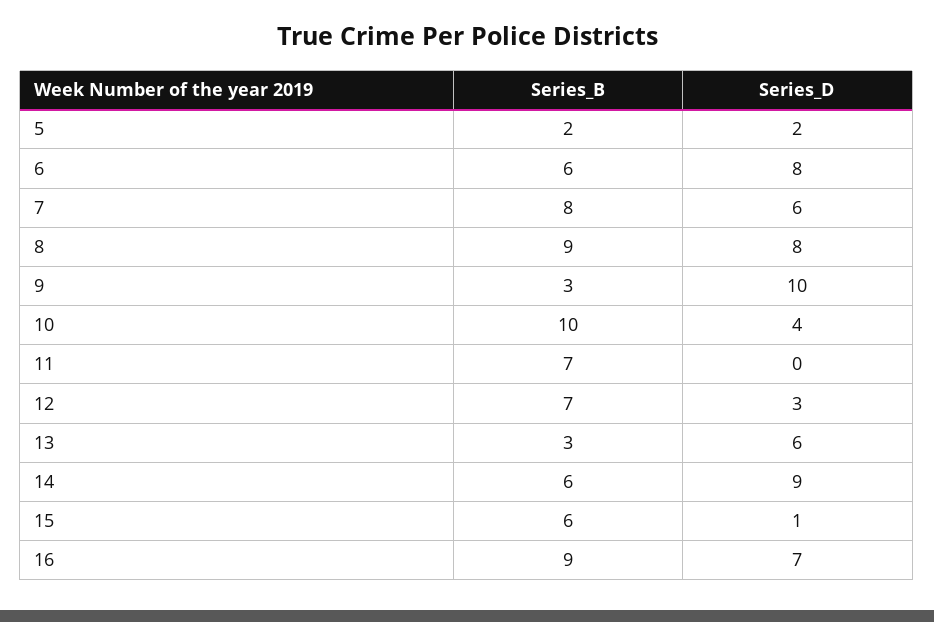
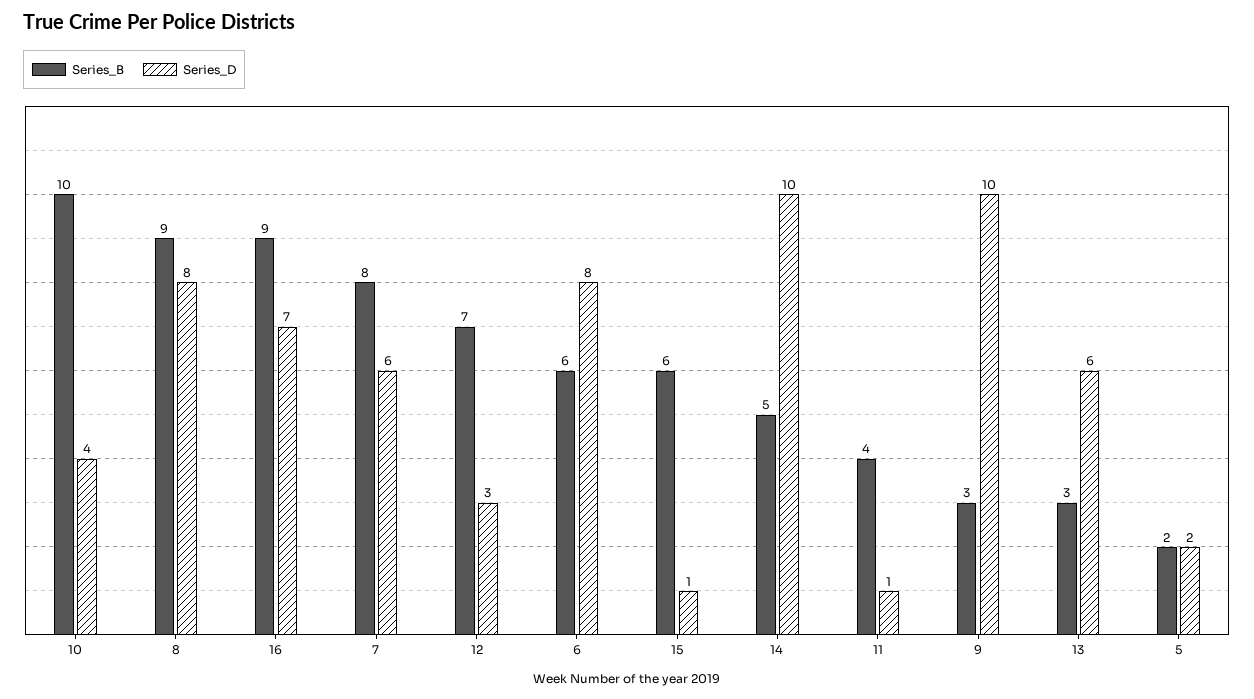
Series_B, 11: 7 -> 4
Series_D, 11: 0 -> 1
Series_B, 14: 6 -> 5
Series_D, 14: 9 -> 10

